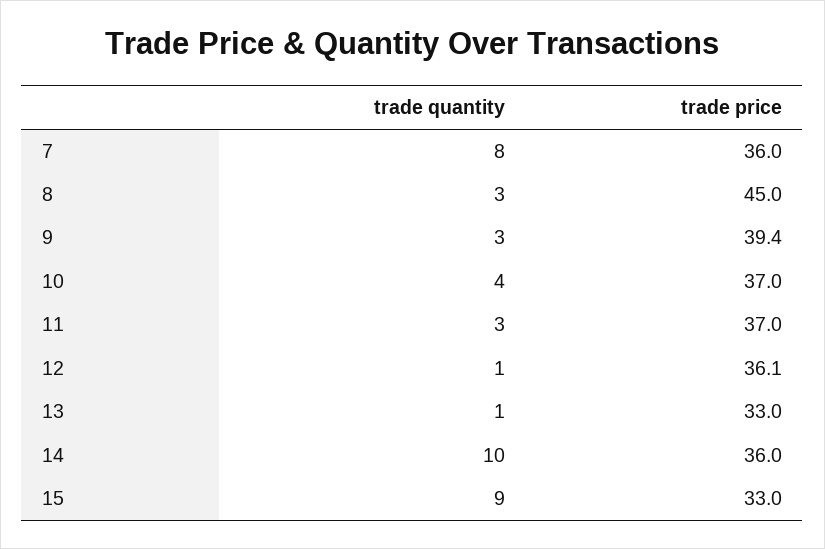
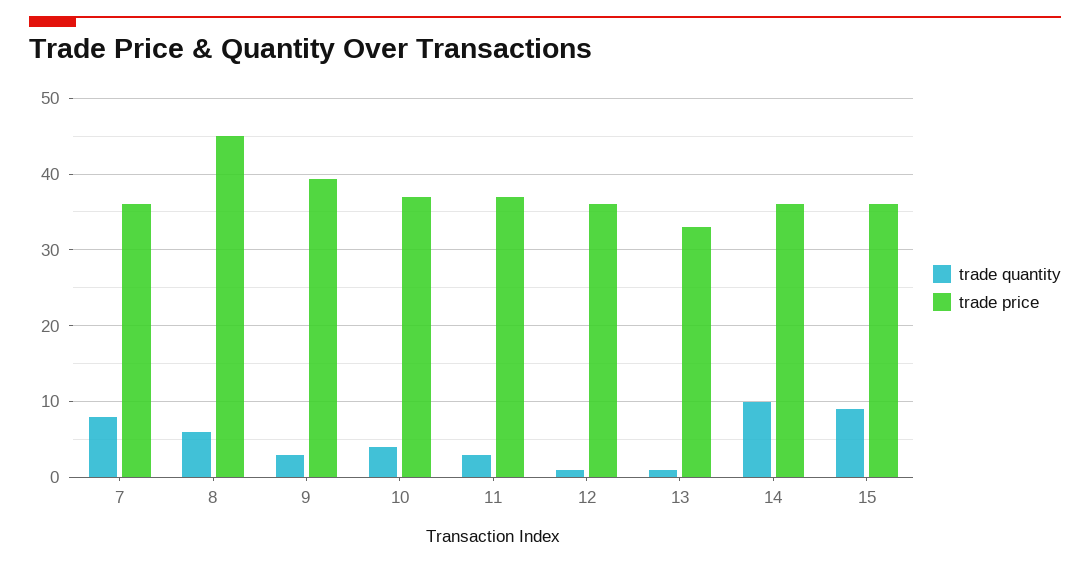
trade quantity, 8: 3 -> 6
trade price, 15: 33 -> 36

